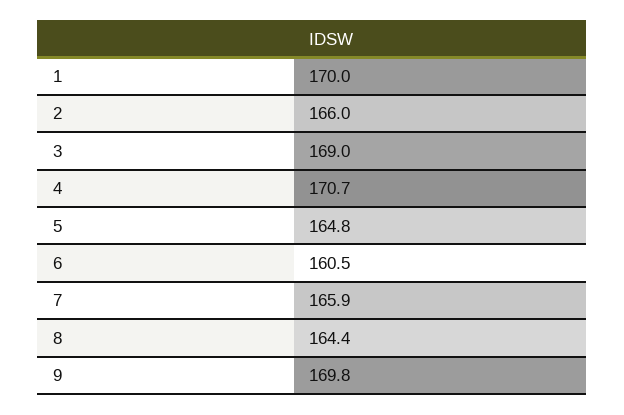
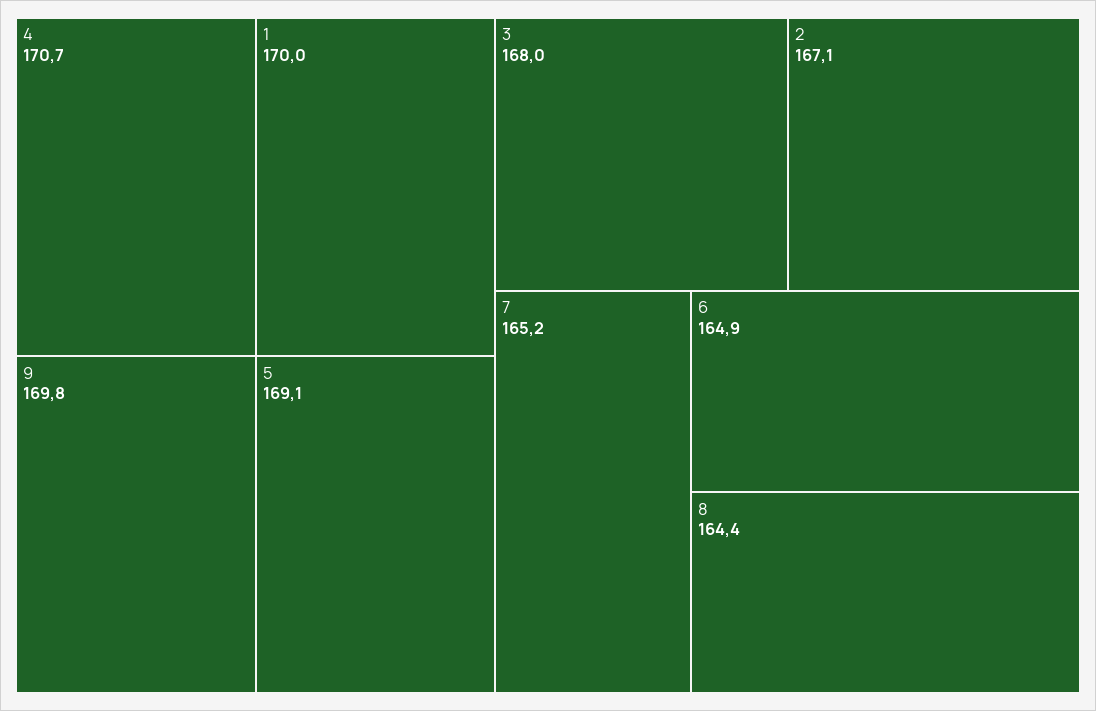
2: 166 -> 167.1
3: 169 -> 168
5: 164.8 -> 169.1
6: 160.5 -> 164.9
7: 165.9 -> 165.2

